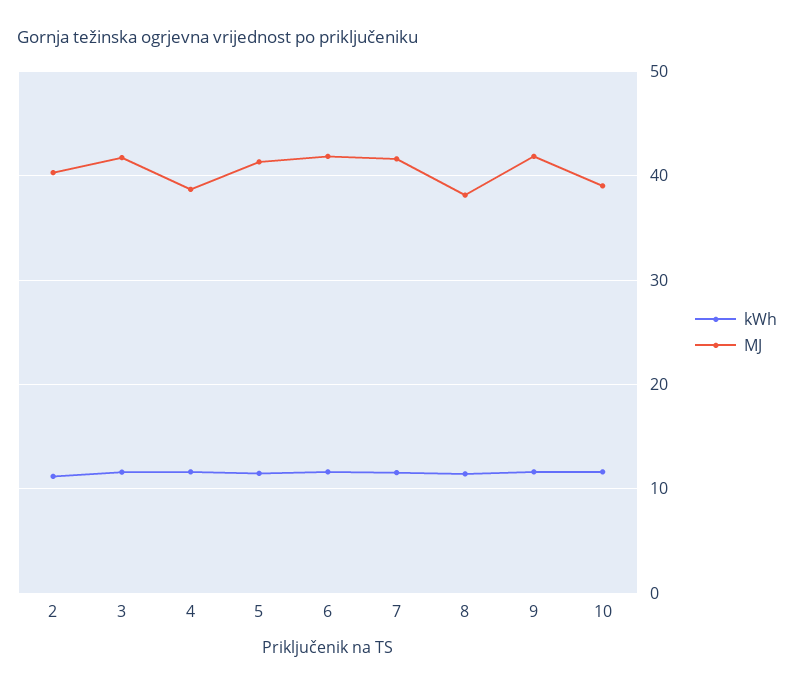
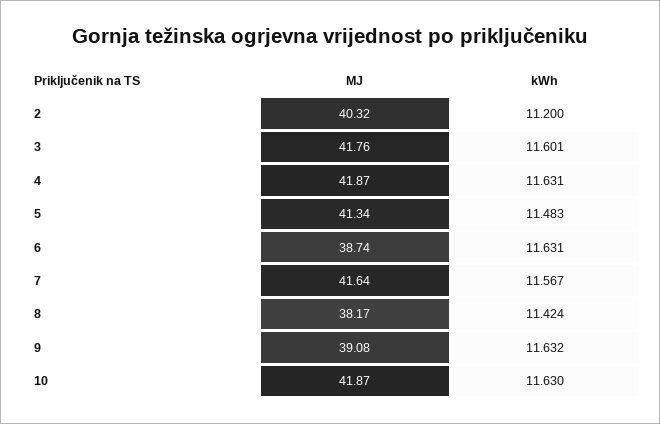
MJ, 4: 39 -> 41.87
MJ, 6: 42 -> 38.74
MJ, 9: 42 -> 39.08
MJ, 10: 39 -> 41.87

